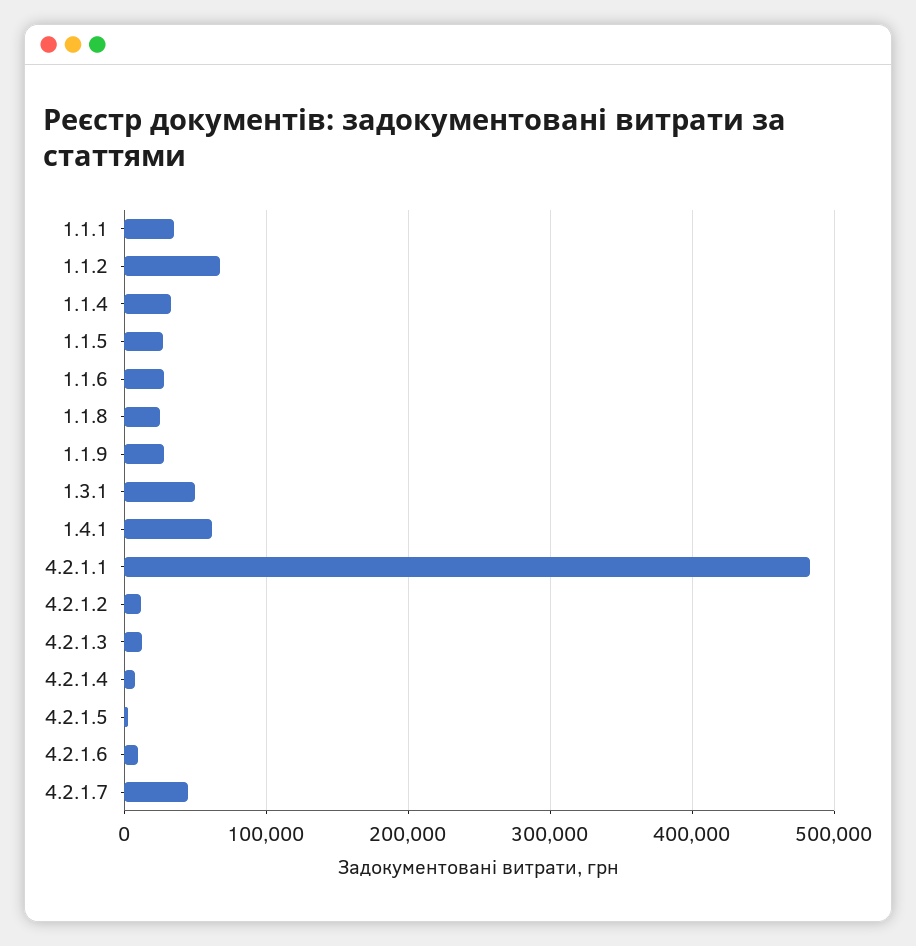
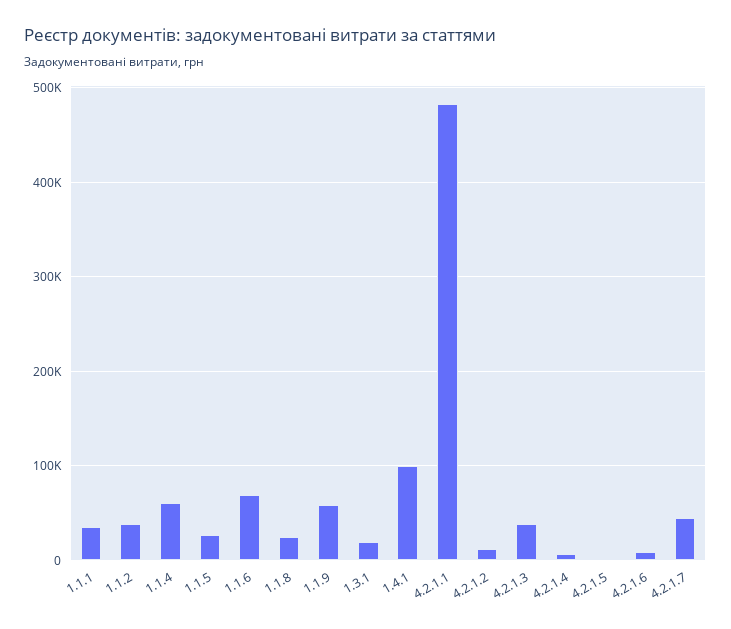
1.1.2: 70000 -> 40000
1.1.4: 30000 -> 60000
1.1.6: 30000 -> 70000
1.1.9: 30000 -> 60000
1.3.1: 50000 -> 20000
1.4.1: 60000 -> 100000
4.2.1.3: 10000 -> 40000

